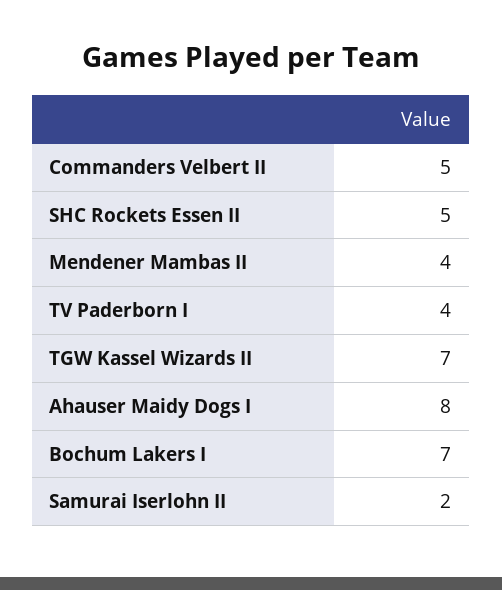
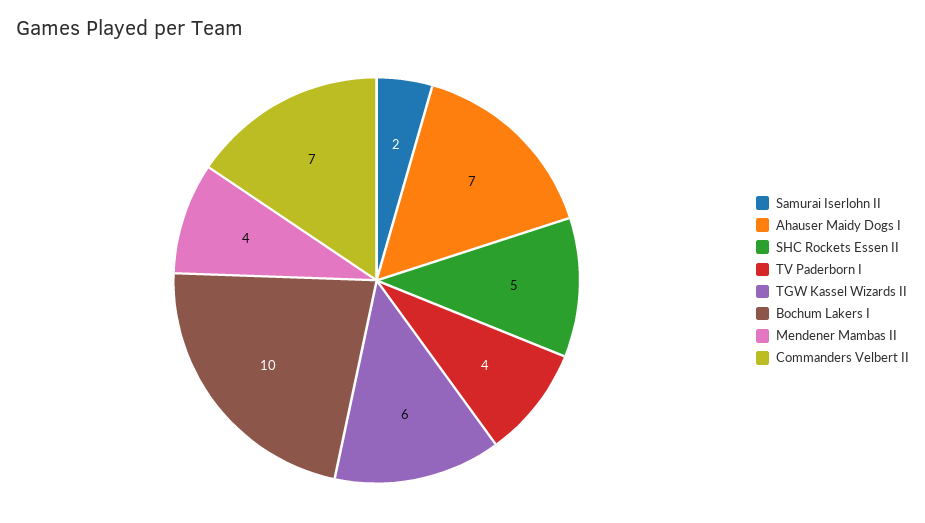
Commanders Velbert II: 5 -> 7
TGW Kassel Wizards II: 7 -> 6
Ahauser Maidy Dogs I: 8 -> 7
Bochum Lakers I: 7 -> 10

